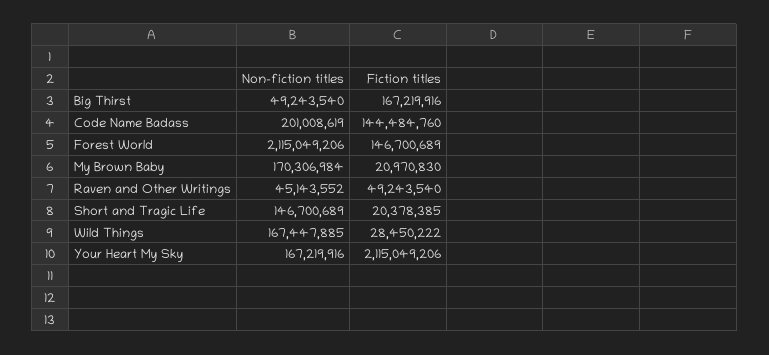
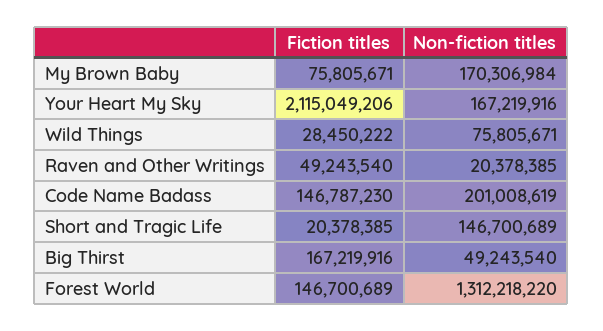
Fiction titles, Code Name Badass: 144484760 -> 146787230
Non-fiction titles, Forest World: 2115049206 -> 1312218220
Fiction titles, My Brown Baby: 20970830 -> 75805671
Non-fiction titles, Raven and Other Writings: 45143552 -> 20378385
Non-fiction titles, Wild Things: 167447885 -> 75805671

